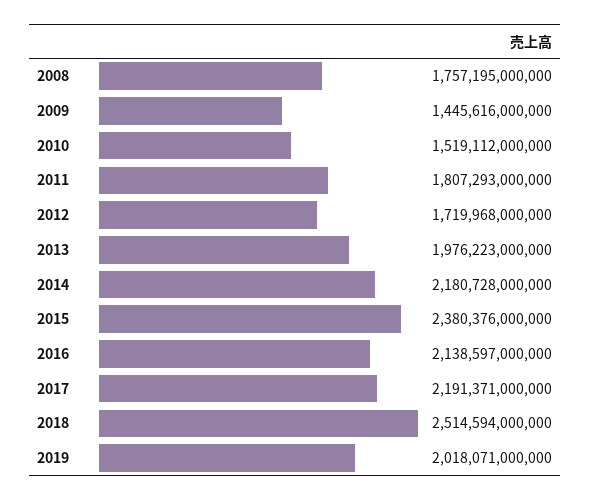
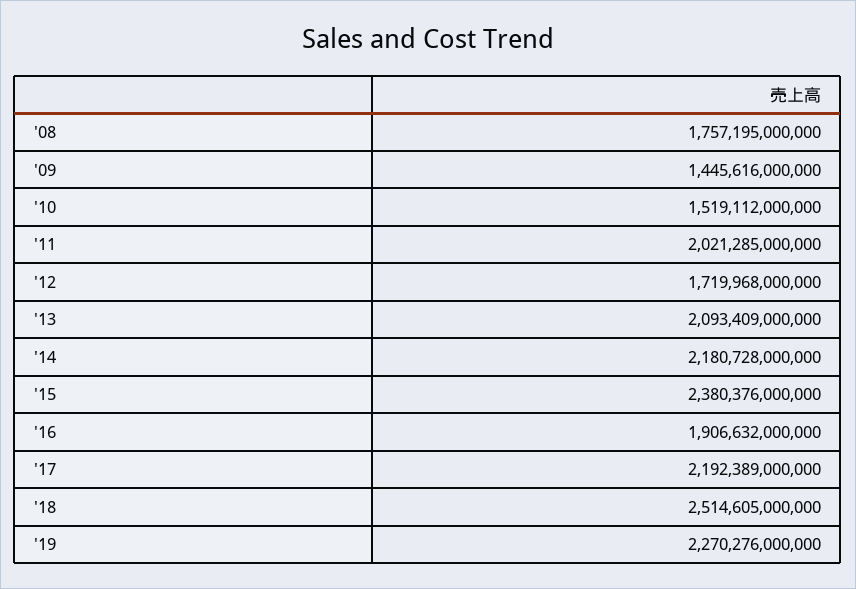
2011: 1807293000000 -> 2021285000000
2013: 1976223000000 -> 2093409000000
2016: 2138597000000 -> 1906632000000
2017: 2191371000000 -> 2192389000000
2018: 2514594000000 -> 2514605000000
2019: 2018071000000 -> 2270276000000

